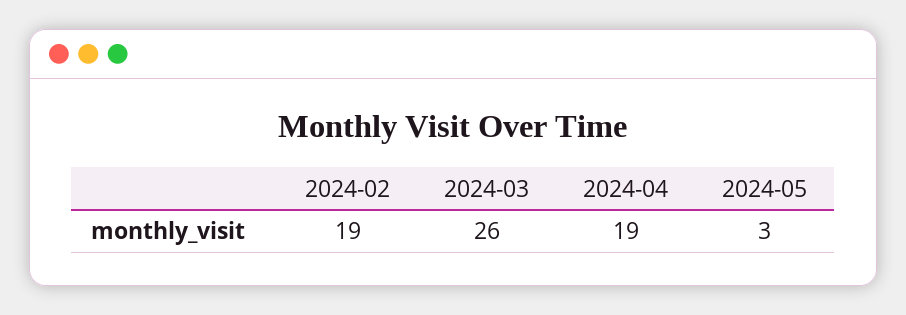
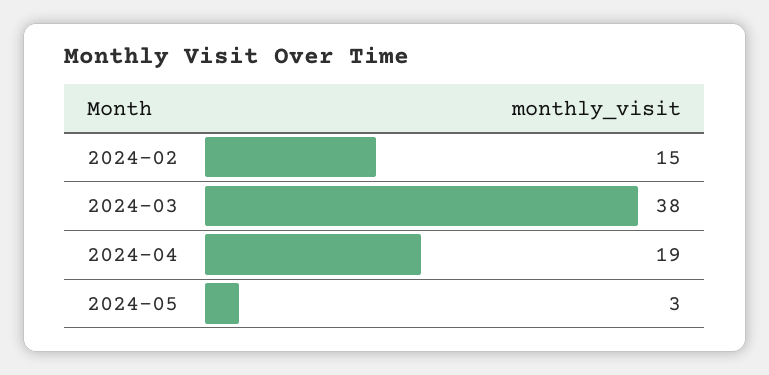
2024-02: 19 -> 15
2024-03: 26 -> 38

